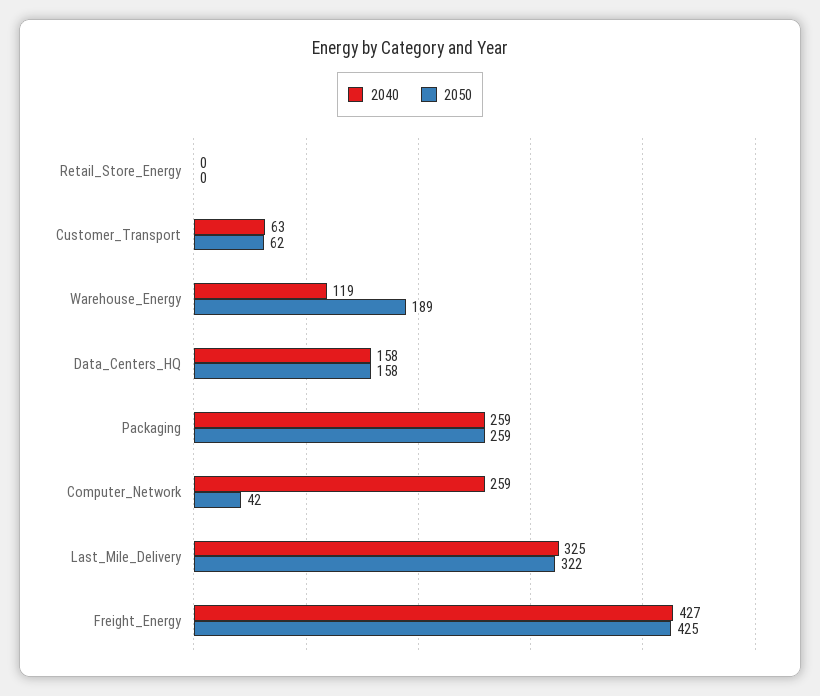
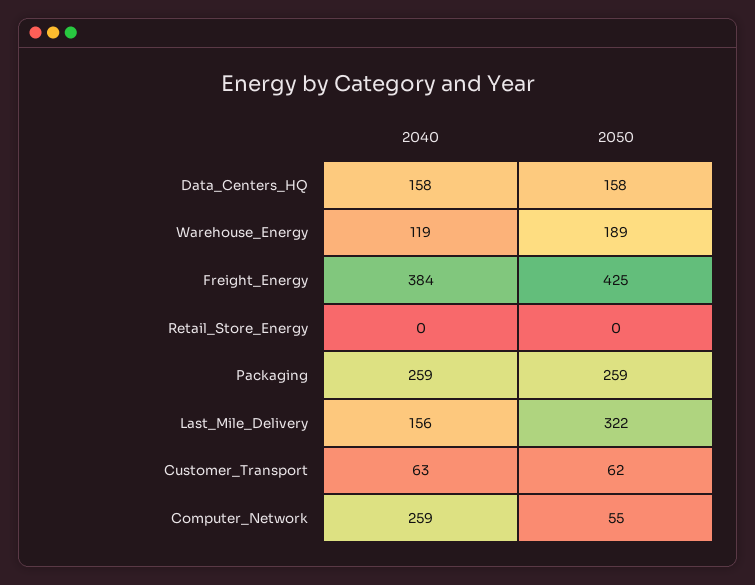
2050, Computer_Network: 42 -> 55
2040, Last_Mile_Delivery: 325 -> 156
2040, Freight_Energy: 427 -> 384

